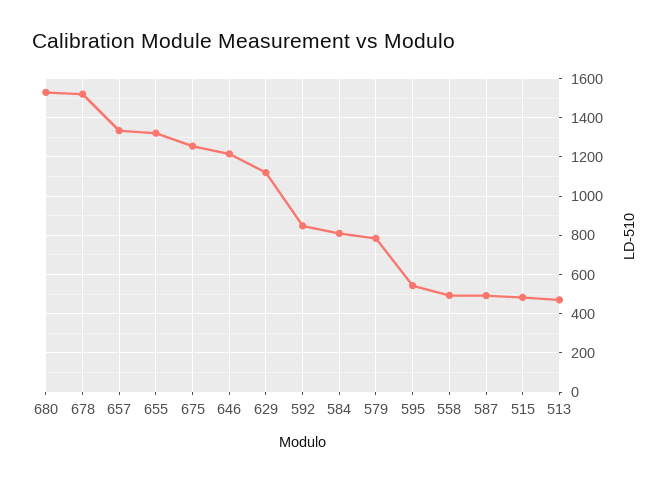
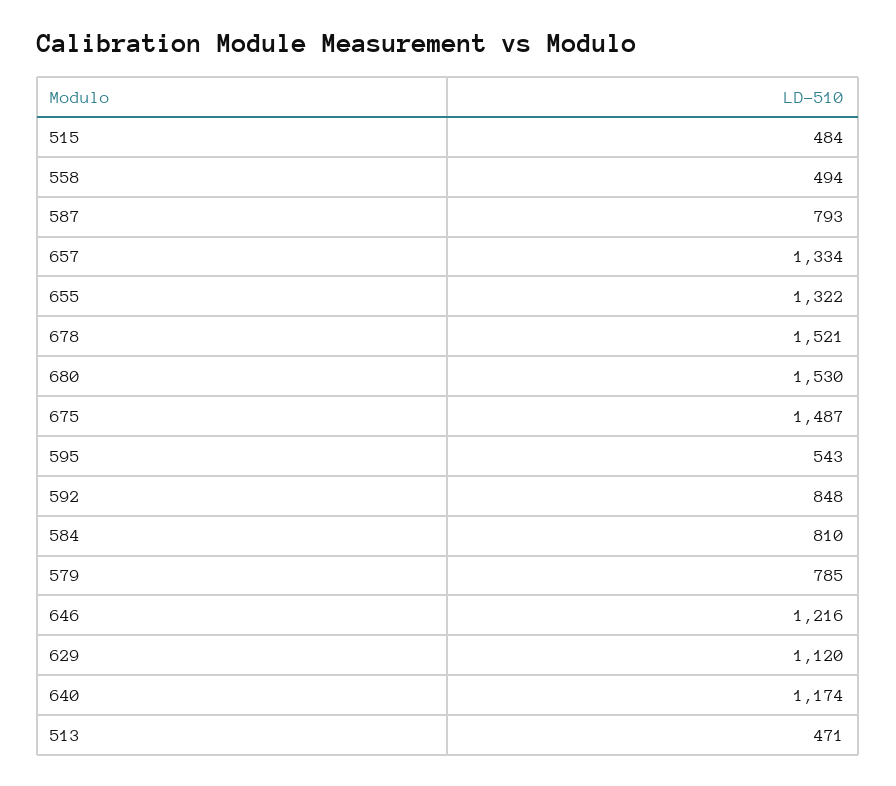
675: 1250 -> 1487
587: 500 -> 793
640: none -> 1174

